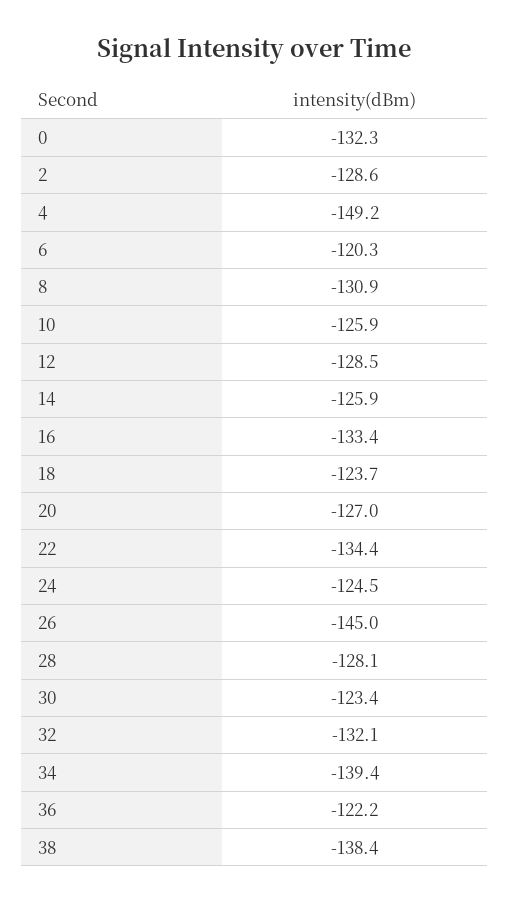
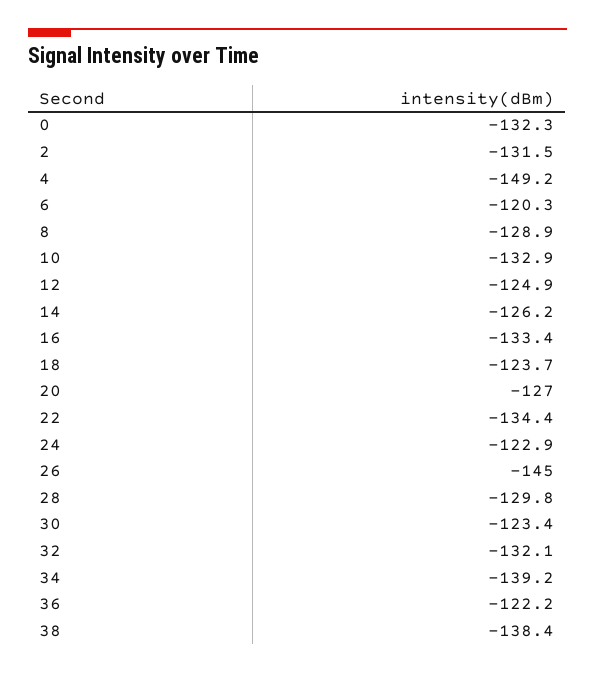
2: -128.6 -> -131.5
8: -130.9 -> -128.9
10: -125.9 -> -132.9
12: -128.5 -> -124.9
14: -125.9 -> -126.2
24: -124.5 -> -122.9
28: -128.1 -> -129.8
34: -139.4 -> -139.2

